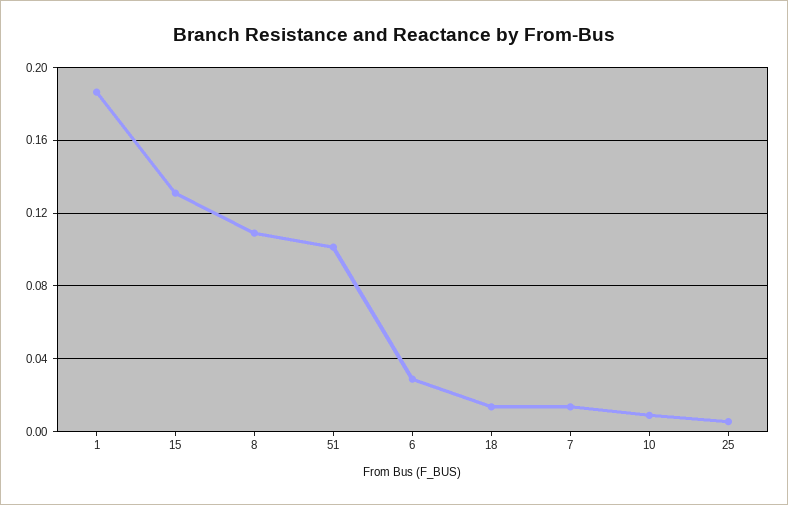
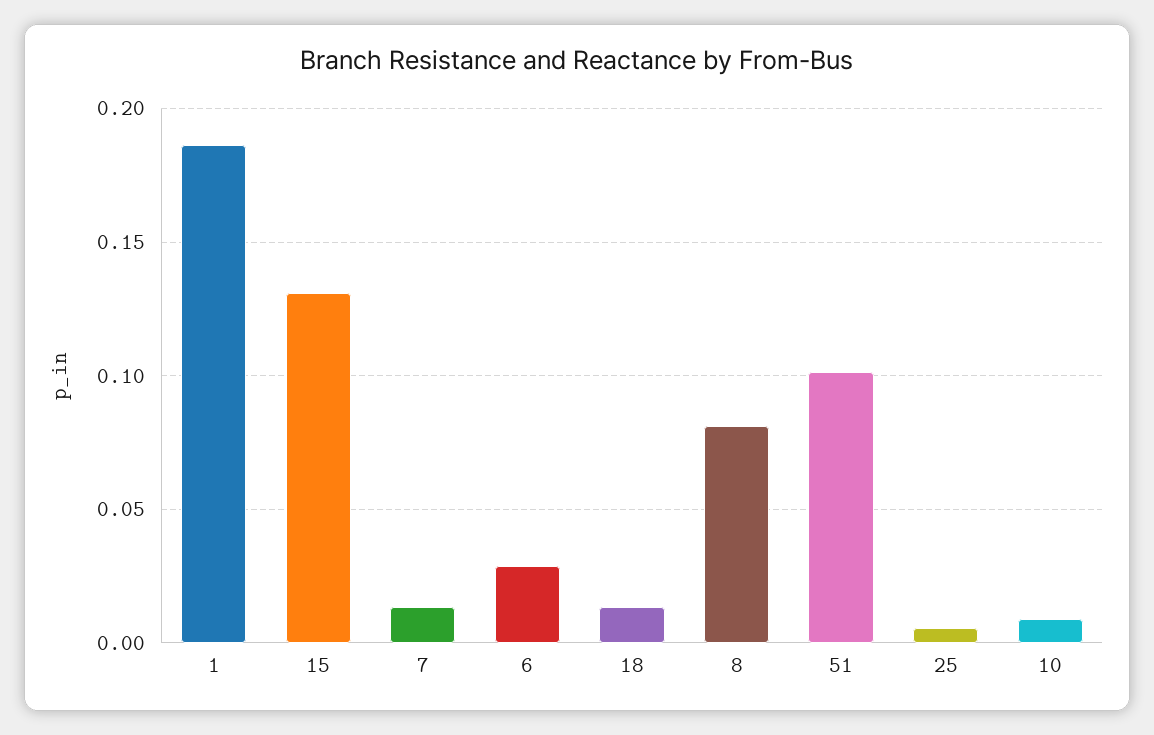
8: 0.11 -> 0.08

